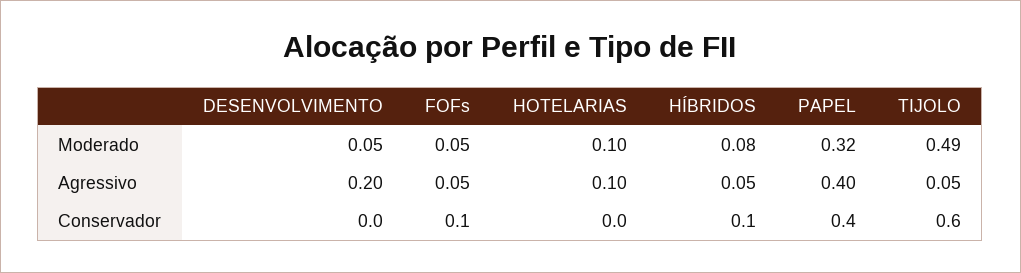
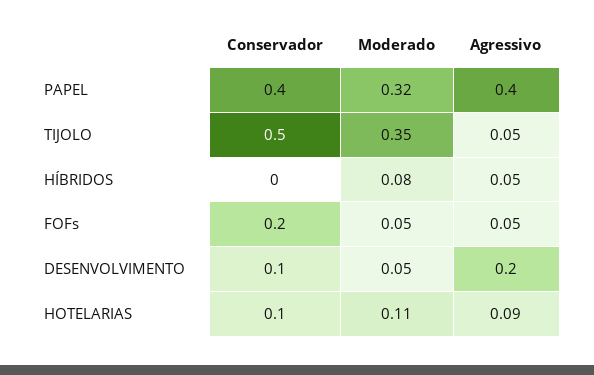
HOTELARIAS, Moderado: 0.1 -> 0.11
TIJOLO, Moderado: 0.49 -> 0.35
HOTELARIAS, Agressivo: 0.1 -> 0.09
DESENVOLVIMENTO, Conservador: 0 -> 0.1
FOFs, Conservador: 0.1 -> 0.2
HOTELARIAS, Conservador: 0 -> 0.1
HÍBRIDOS, Conservador: 0.1 -> 0
TIJOLO, Conservador: 0.6 -> 0.5

